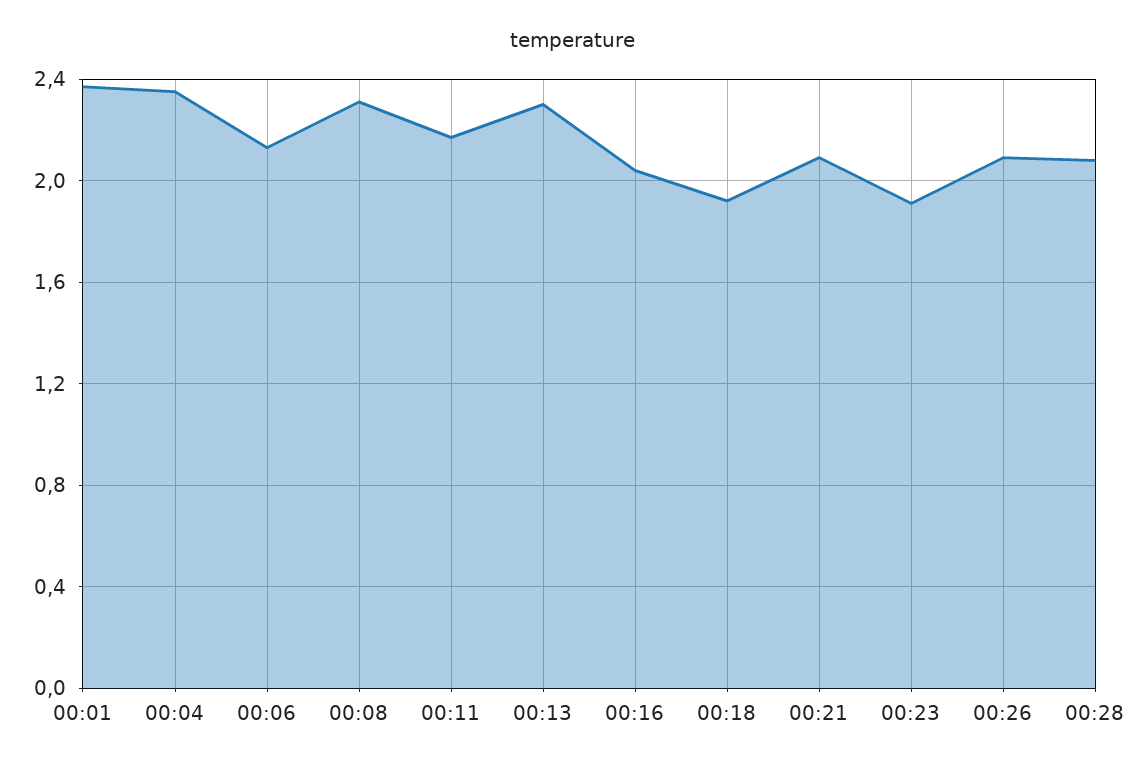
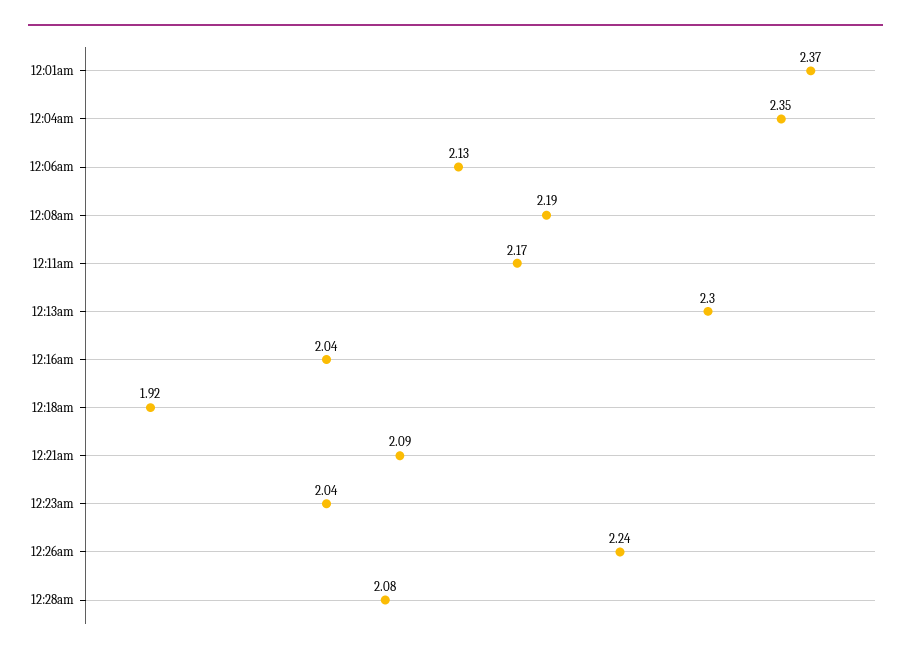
00:08: 2.3 -> 2.19
00:23: 1.9 -> 2.04
00:26: 2.1 -> 2.24

